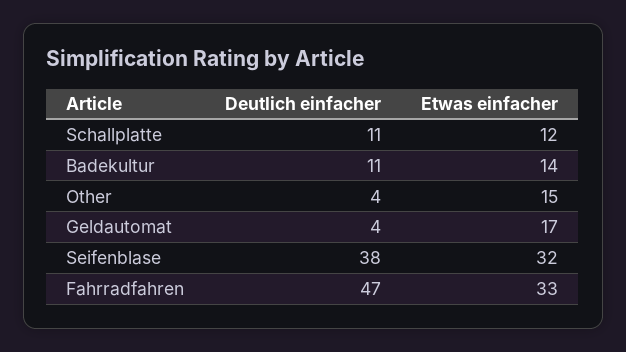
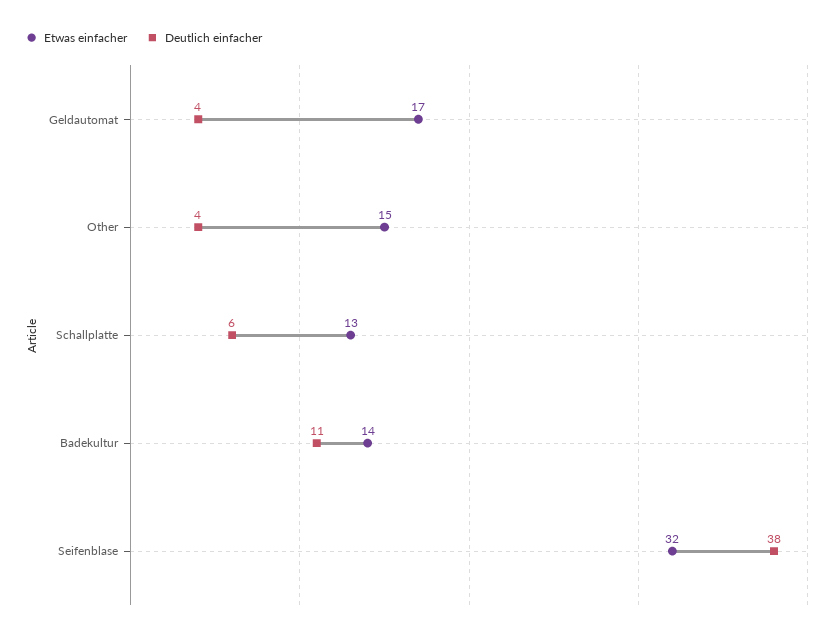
Deutlich einfacher, Schallplatte: 11 -> 6
Etwas einfacher, Schallplatte: 12 -> 13
Deutlich einfacher, Fahrradfahren: 47 -> none
Etwas einfacher, Fahrradfahren: 33 -> none

